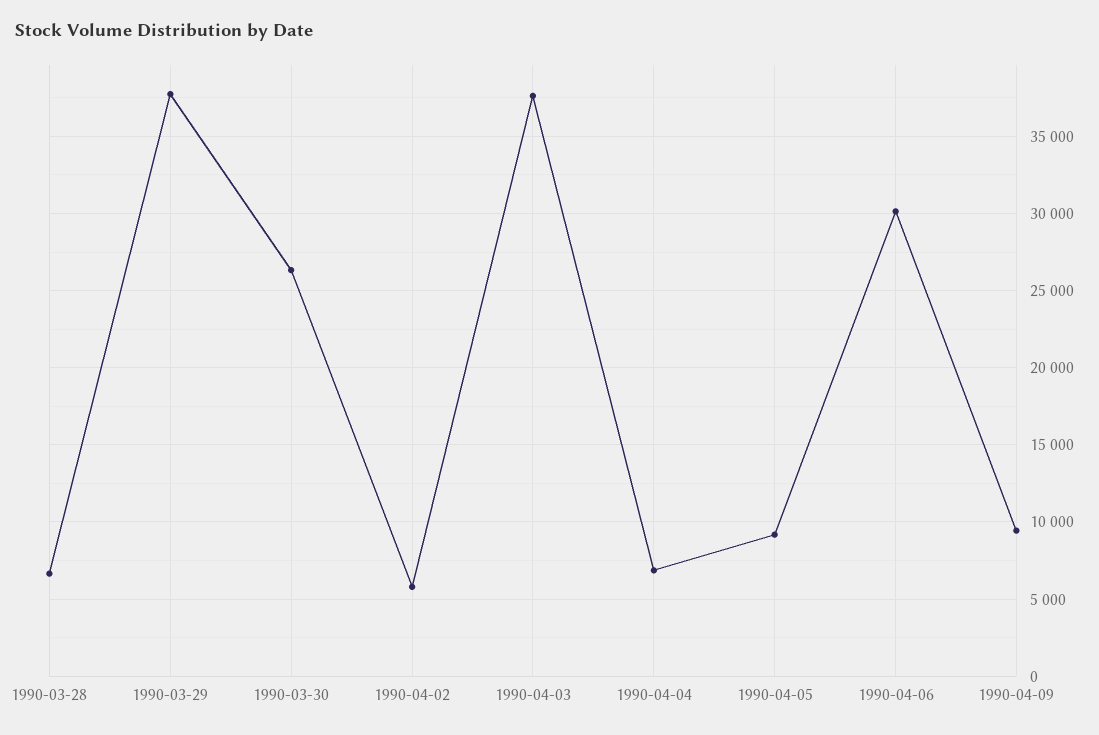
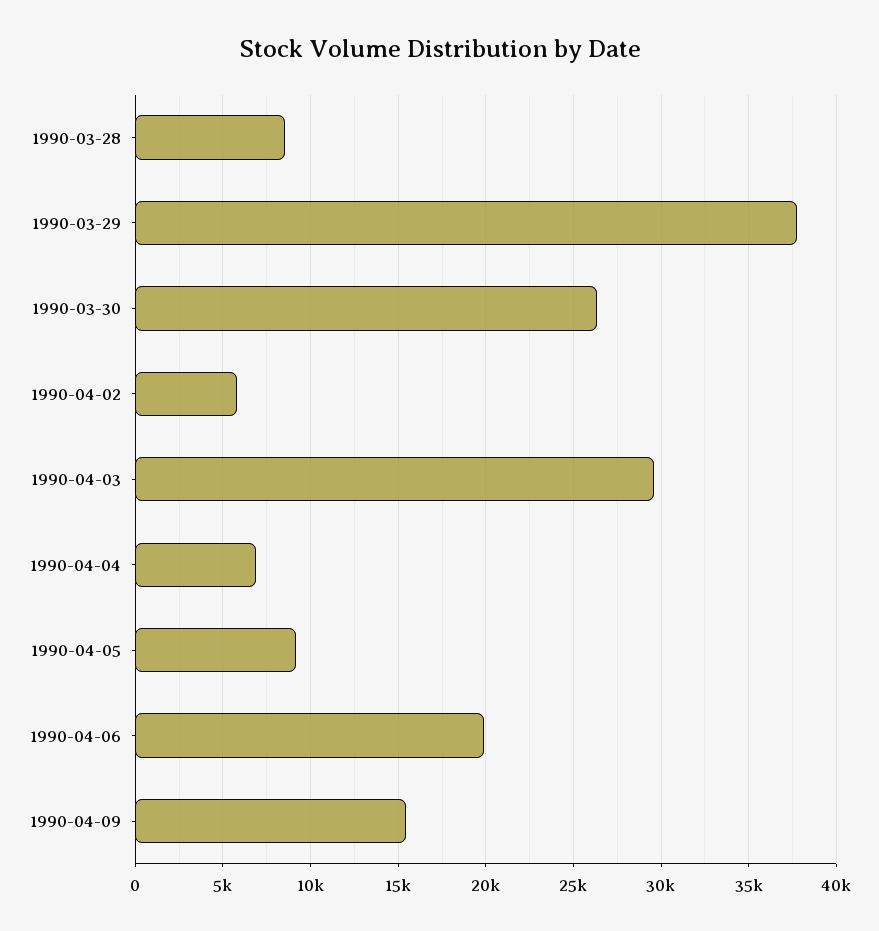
1990-03-28: 6500 -> 8500
1990-04-03: 37500 -> 29500
1990-04-06: 30000 -> 20000
1990-04-09: 9500 -> 15500

